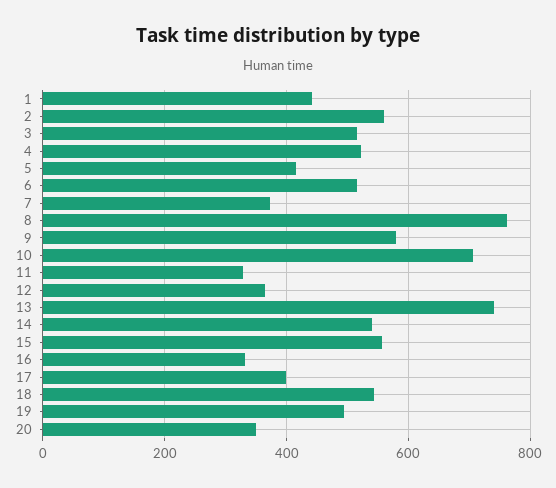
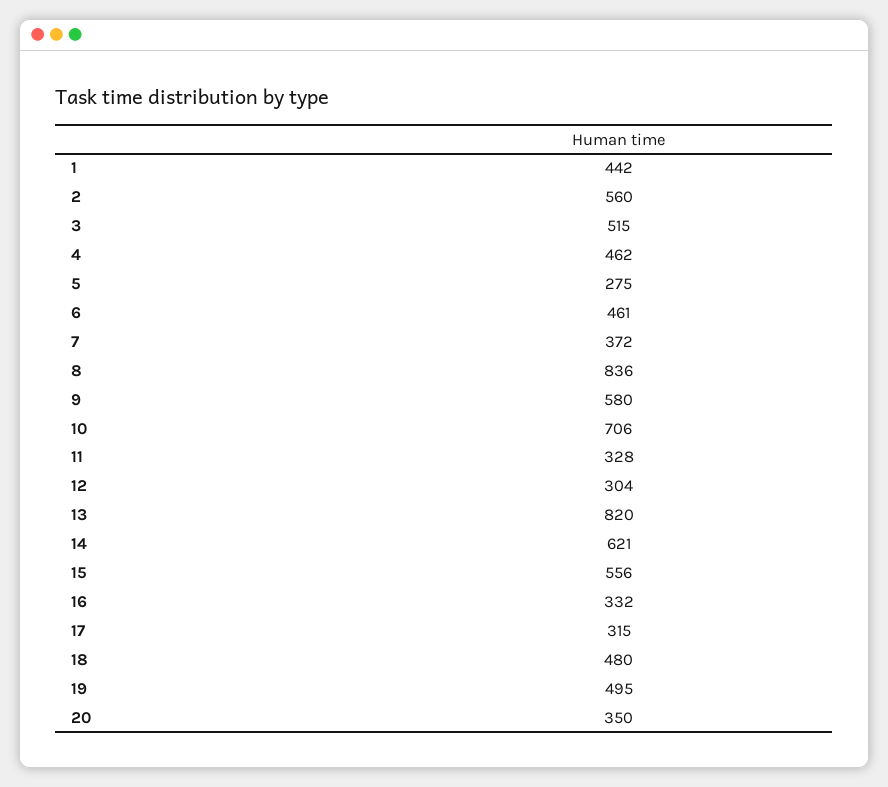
4: 520 -> 462
5: 420 -> 275
6: 520 -> 461
8: 760 -> 836
12: 360 -> 304
13: 740 -> 820
14: 540 -> 621
17: 400 -> 315
18: 540 -> 480

